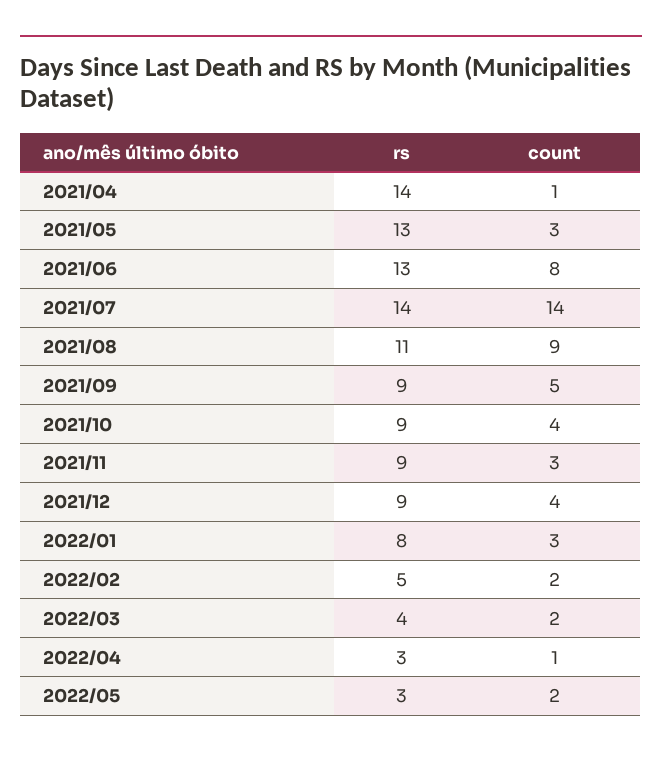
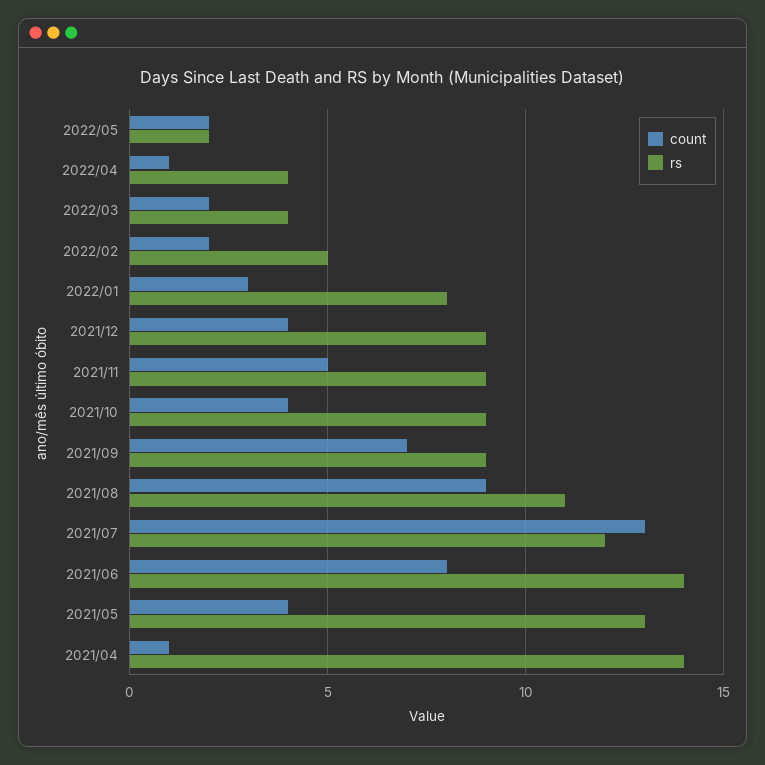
count, 2021/05: 3 -> 4
rs, 2021/06: 13 -> 14
rs, 2021/07: 14 -> 12
count, 2021/07: 14 -> 13
count, 2021/09: 5 -> 7
count, 2021/11: 3 -> 5
rs, 2022/04: 3 -> 4
rs, 2022/05: 3 -> 2

